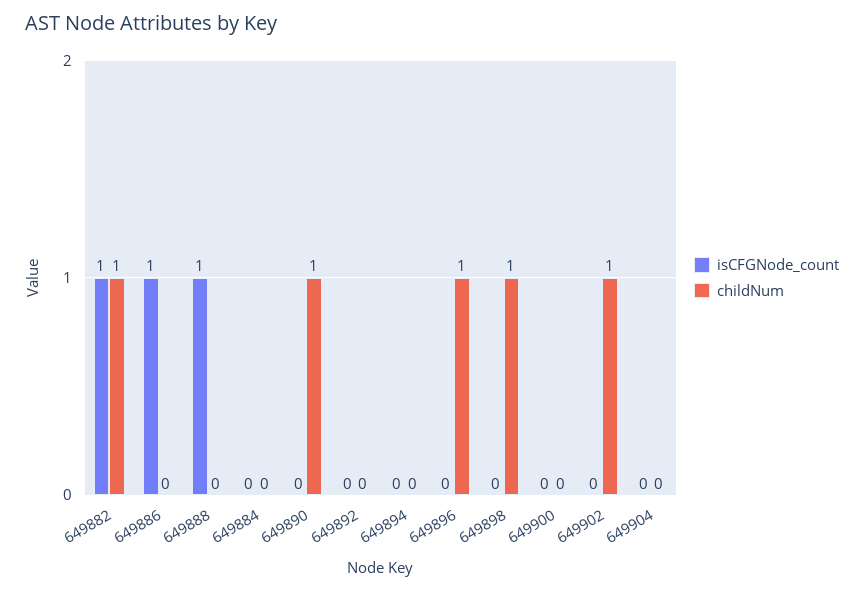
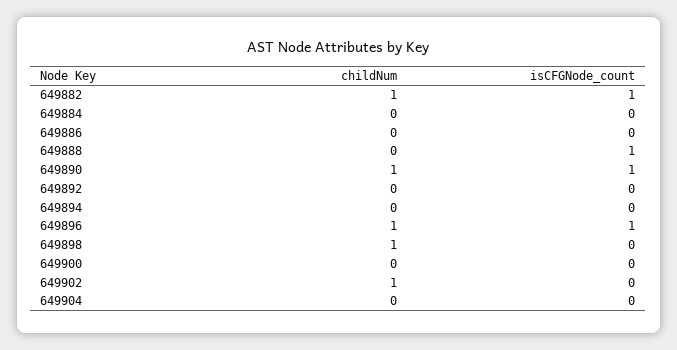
isCFGNode_count, 649886: 1 -> 0
isCFGNode_count, 649890: 0 -> 1
isCFGNode_count, 649896: 0 -> 1

